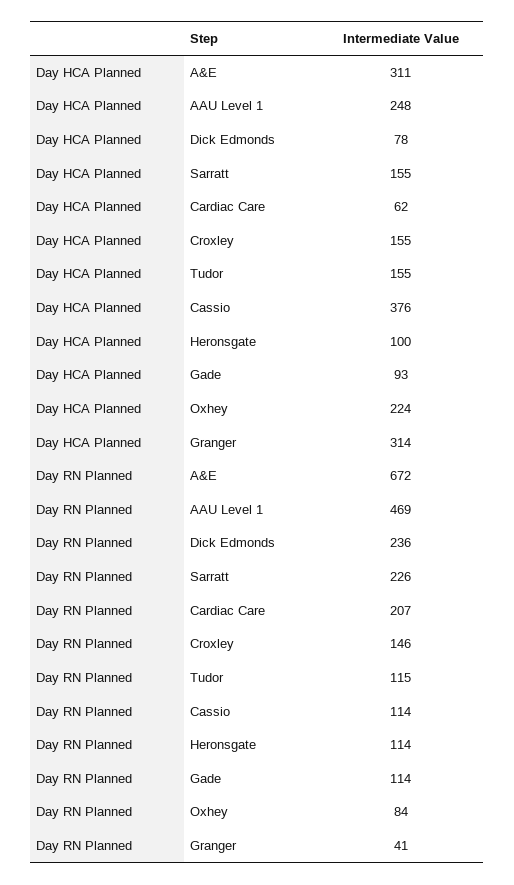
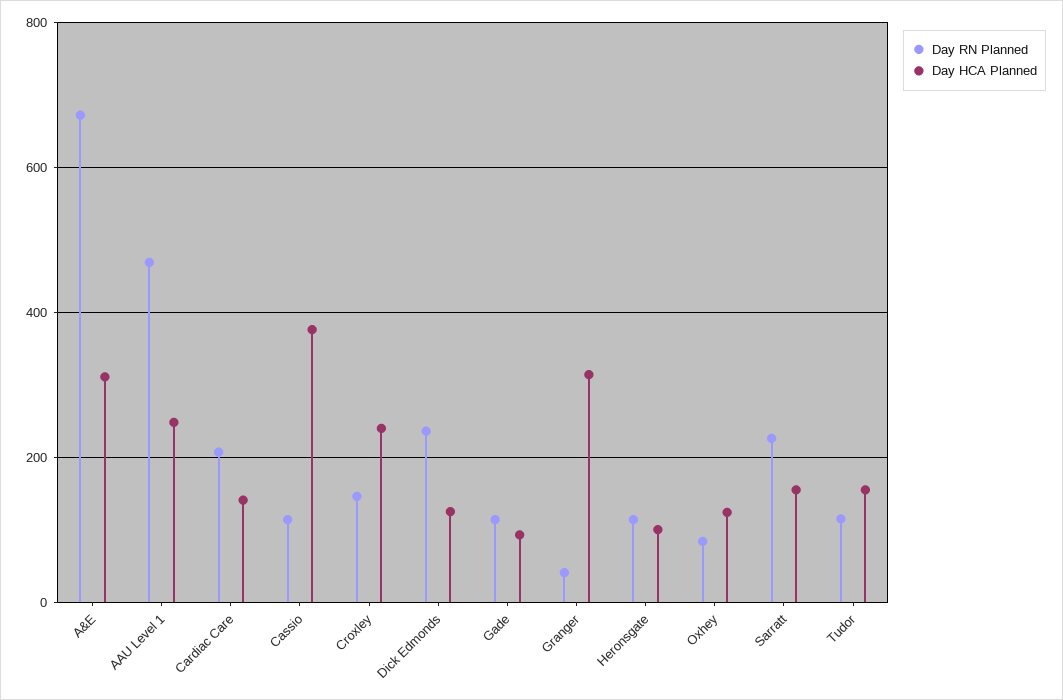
Day HCA Planned, Dick Edmonds: 78 -> 120
Day HCA Planned, Cardiac Care: 62 -> 140
Day HCA Planned, Croxley: 155 -> 240
Day HCA Planned, Oxhey: 224 -> 120

